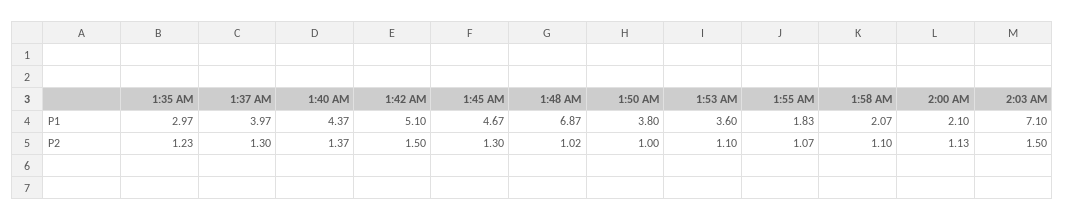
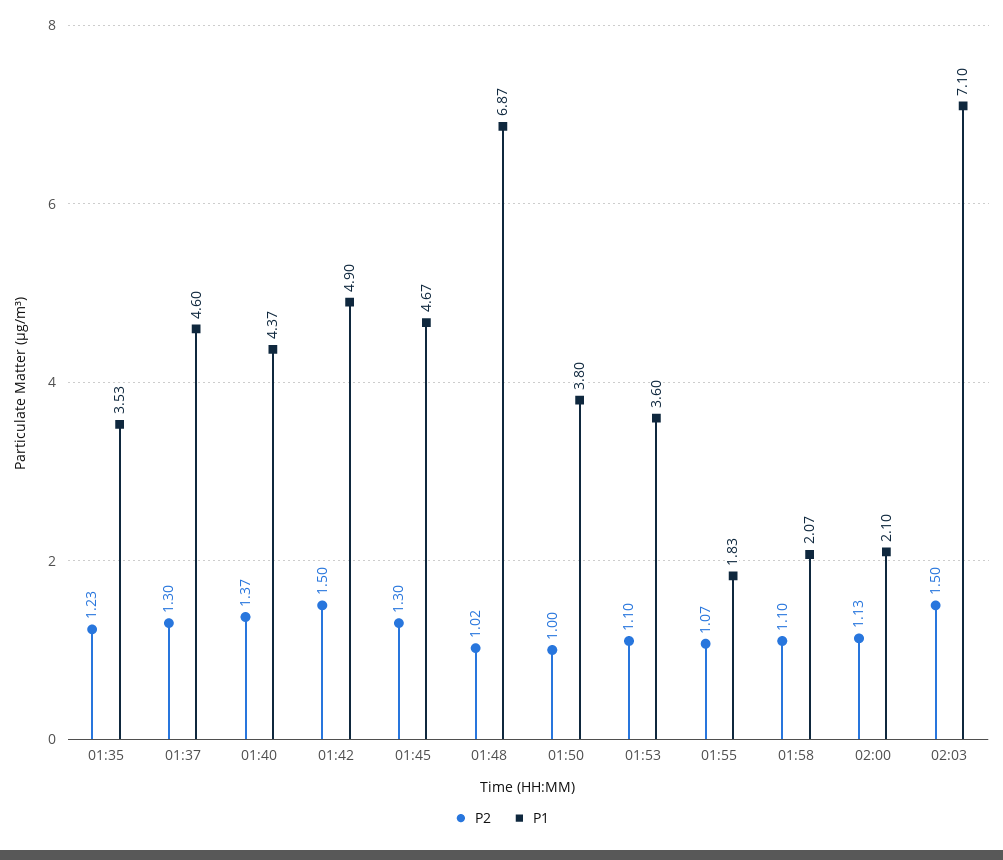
P1, 1:35 AM: 2.97 -> 3.53
P1, 1:37 AM: 3.97 -> 4.6
P1, 1:42 AM: 5.1 -> 4.9

